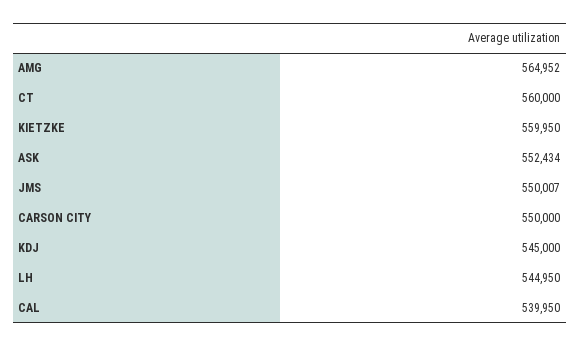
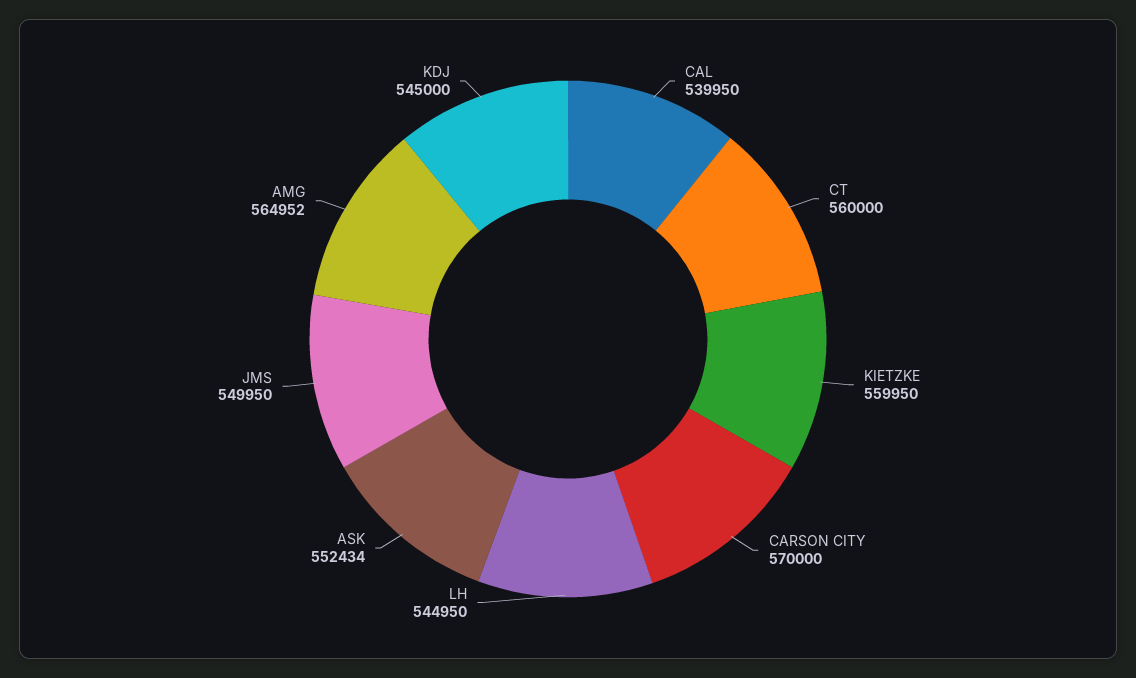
JMS: 550007 -> 549950
CARSON CITY: 550000 -> 570000

